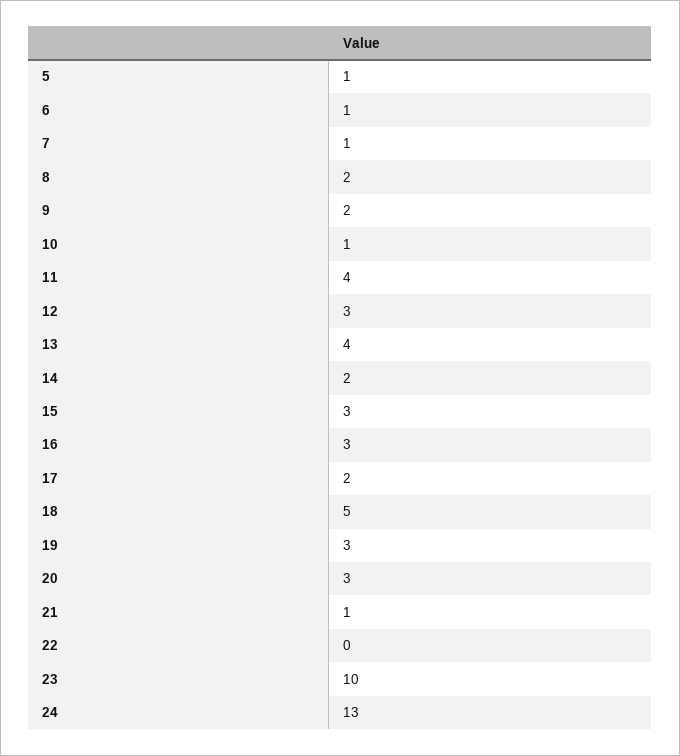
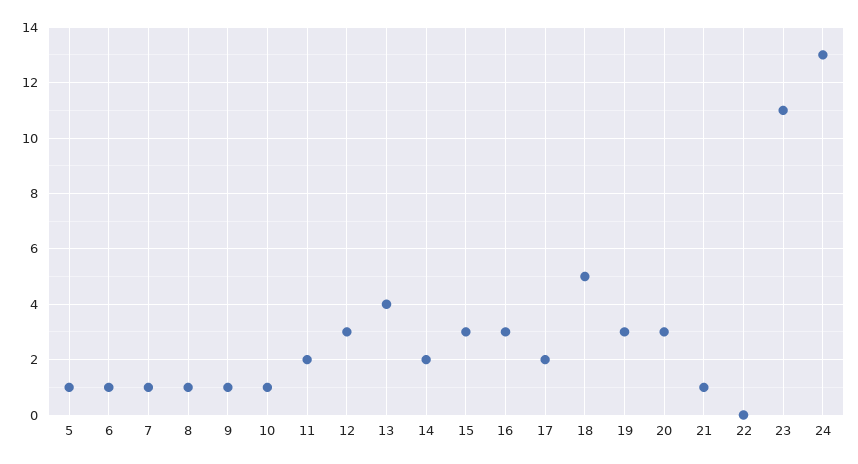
8: 2 -> 1
9: 2 -> 1
11: 4 -> 2
23: 10 -> 11

